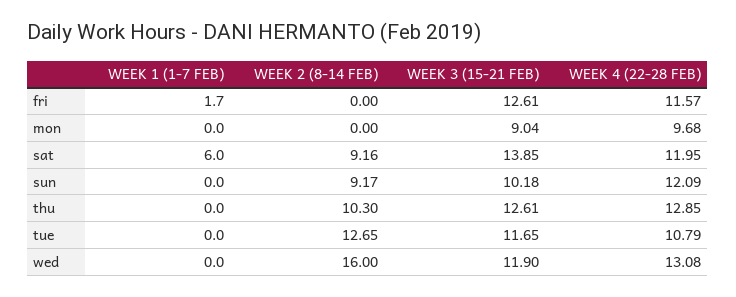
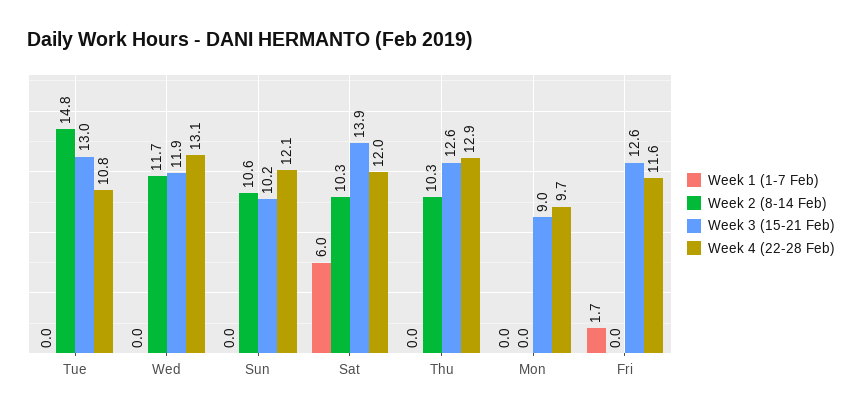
WEEK 2 (8-14 FEB), sat: 9.16 -> 10.3
WEEK 2 (8-14 FEB), sun: 9.17 -> 10.6
WEEK 2 (8-14 FEB), tue: 12.65 -> 14.8
WEEK 3 (15-21 FEB), tue: 11.65 -> 13
WEEK 2 (8-14 FEB), wed: 16 -> 11.7

